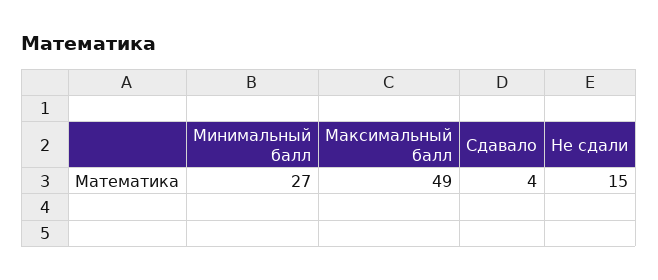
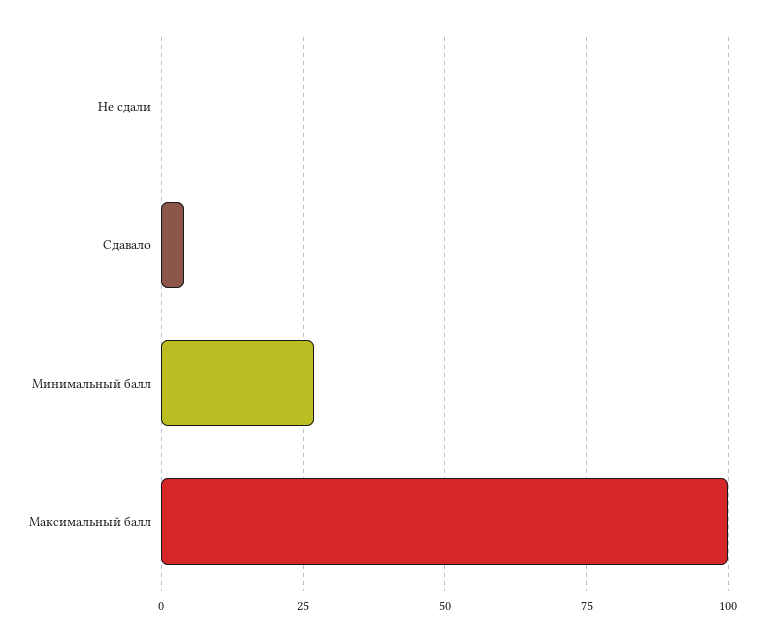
Максимальный балл: 49 -> 100
Не сдали: 15 -> 0

